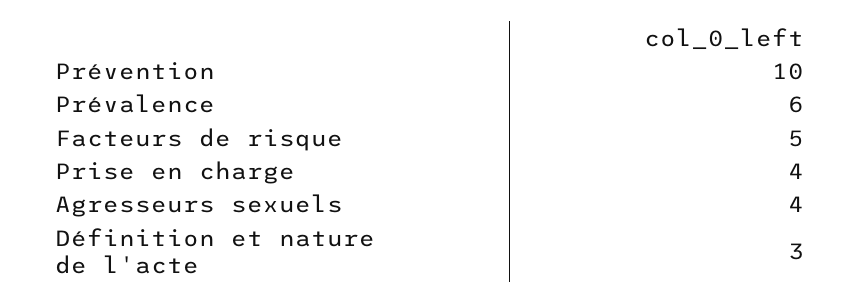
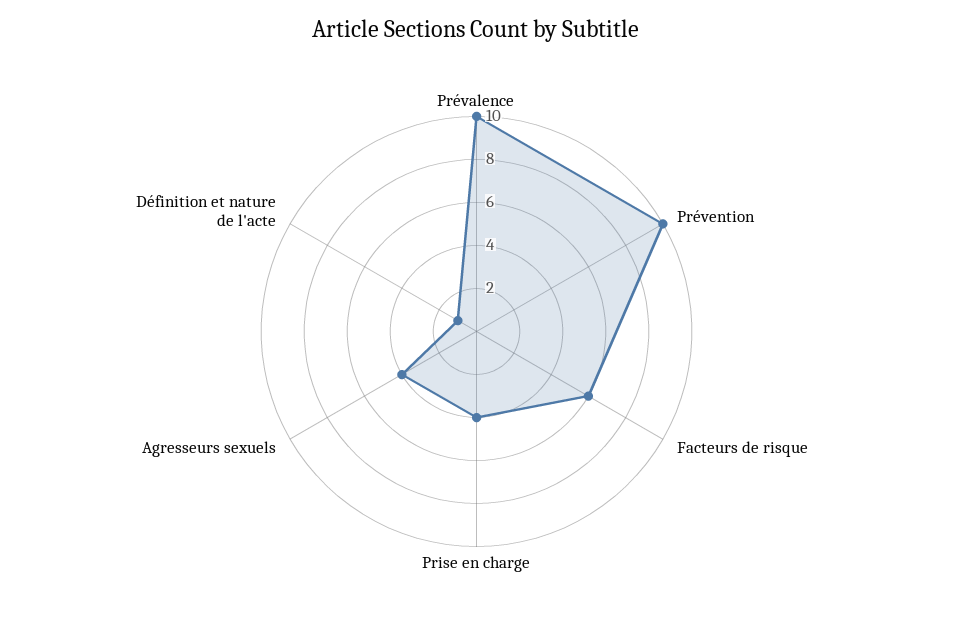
Prévalence: 6 -> 10
Facteurs de risque: 5 -> 6
Définition et nature de l'acte: 3 -> 1

